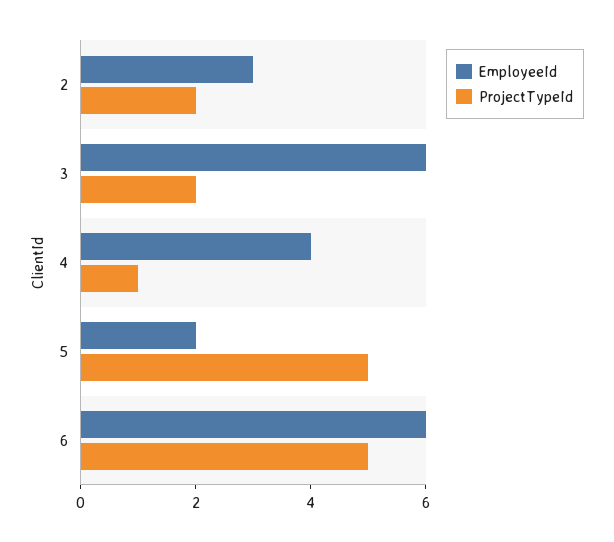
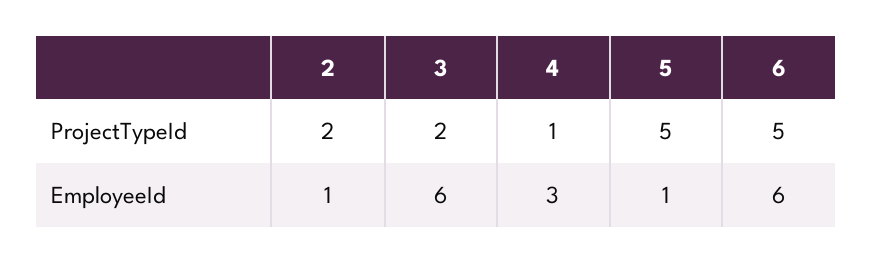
EmployeeId, 2: 3 -> 1
EmployeeId, 4: 4 -> 3
EmployeeId, 5: 2 -> 1

